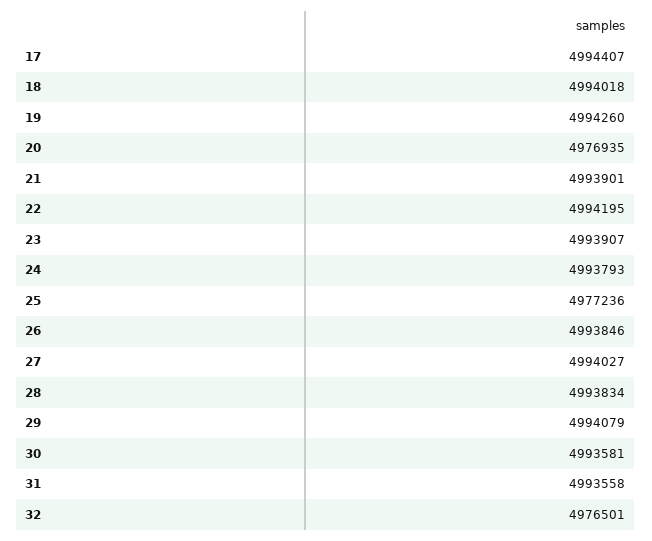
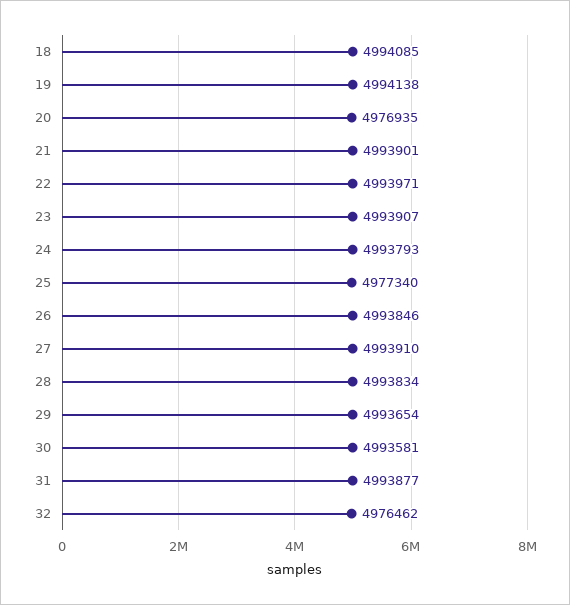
17: 4994407 -> none
18: 4994018 -> 4994085
19: 4994260 -> 4994138
22: 4994195 -> 4993971
25: 4977236 -> 4977340
27: 4994027 -> 4993910
29: 4994079 -> 4993654
31: 4993558 -> 4993877
32: 4976501 -> 4976462

